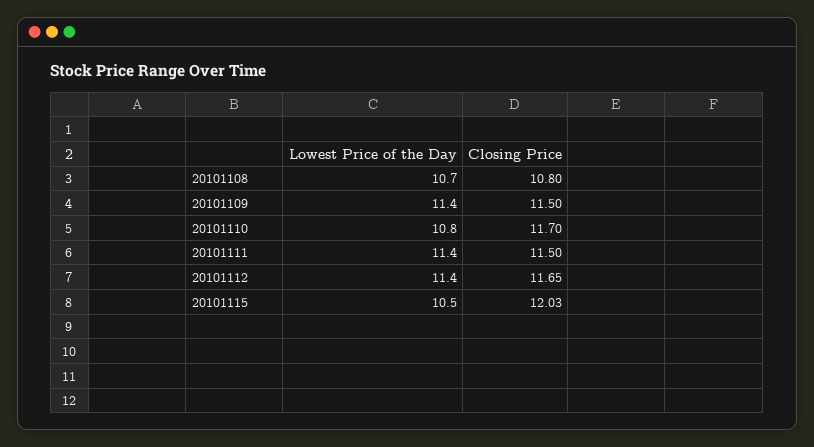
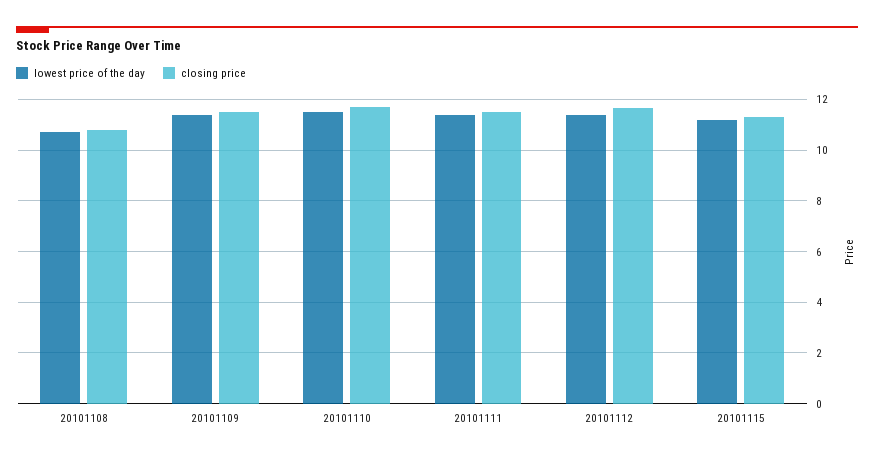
Lowest Price of the Day, 20101110: 10.8 -> 11.5
Lowest Price of the Day, 20101115: 10.5 -> 11.25
Closing Price, 20101115: 12.03 -> 11.25

